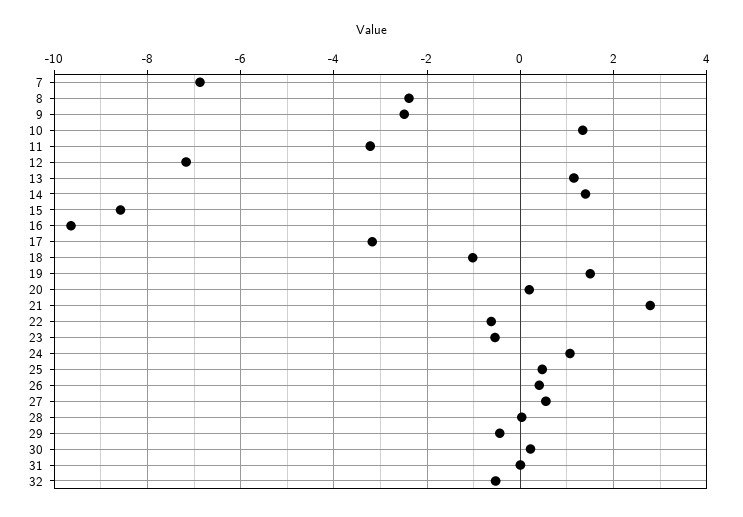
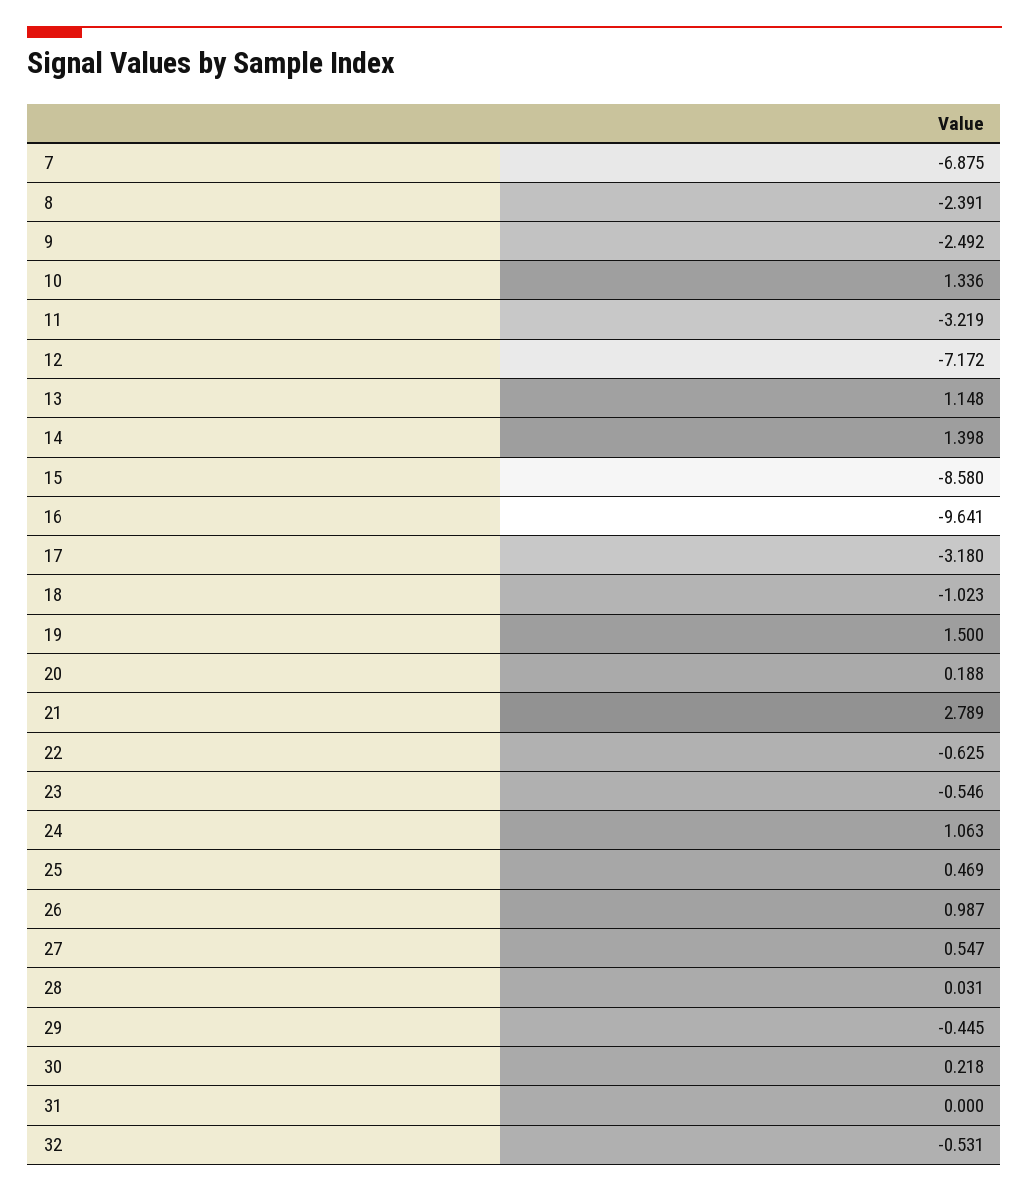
26: 0.4 -> 0.987

